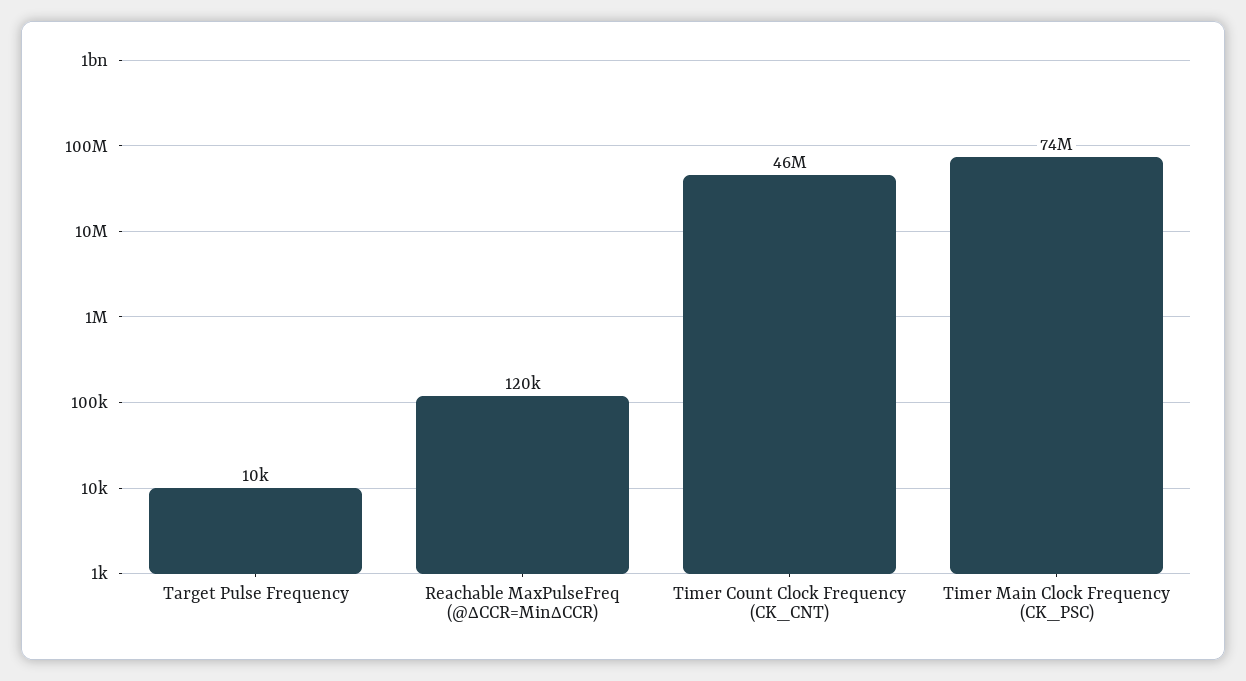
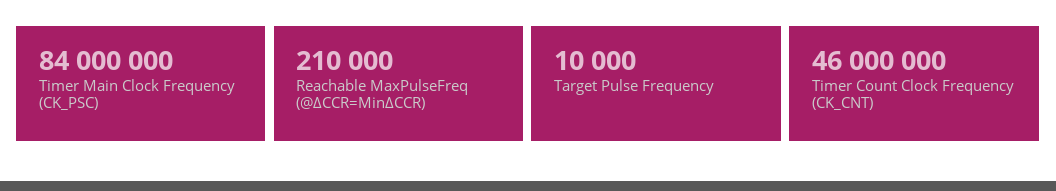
Reachable MaxPulseFreq (@ΔCCR=MinΔCCR): 120000 -> 210000
Timer Main Clock Frequency (CK_PSC): 74000000 -> 84000000

